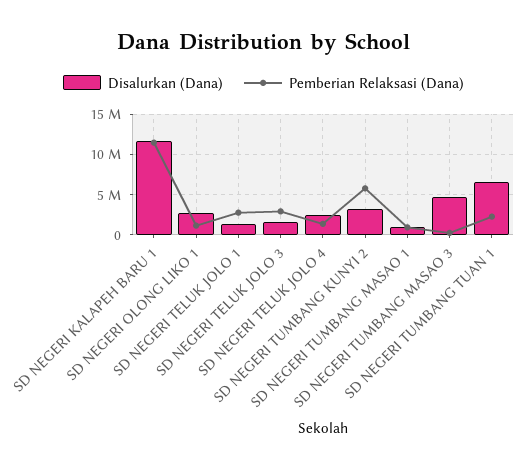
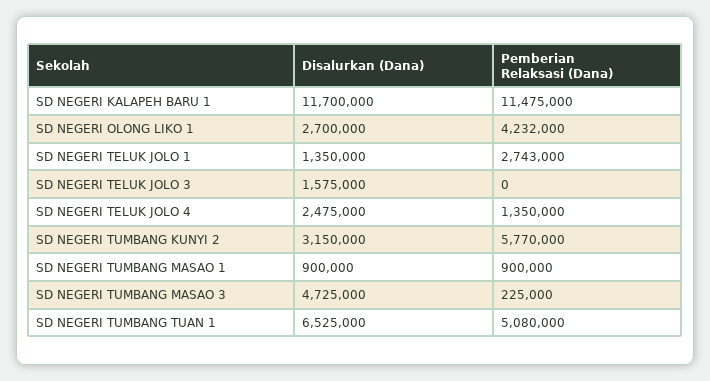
Pemberian Relaksasi (Dana), SD NEGERI OLONG LIKO 1: 1000000 -> 4232000
Pemberian Relaksasi (Dana), SD NEGERI TELUK JOLO 3: 3000000 -> 0
Pemberian Relaksasi (Dana), SD NEGERI TUMBANG TUAN 1: 2000000 -> 5080000

